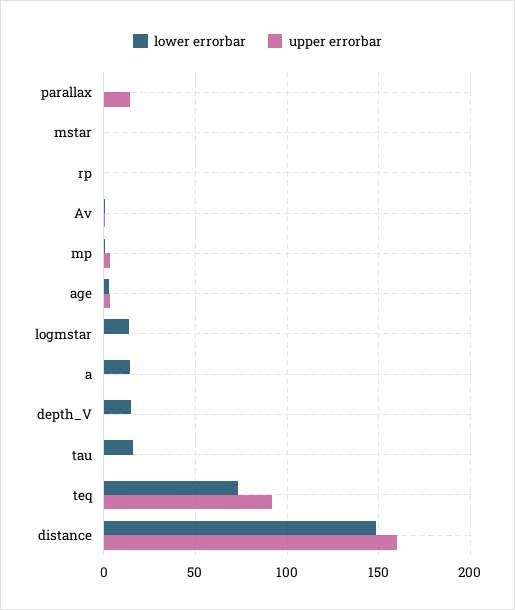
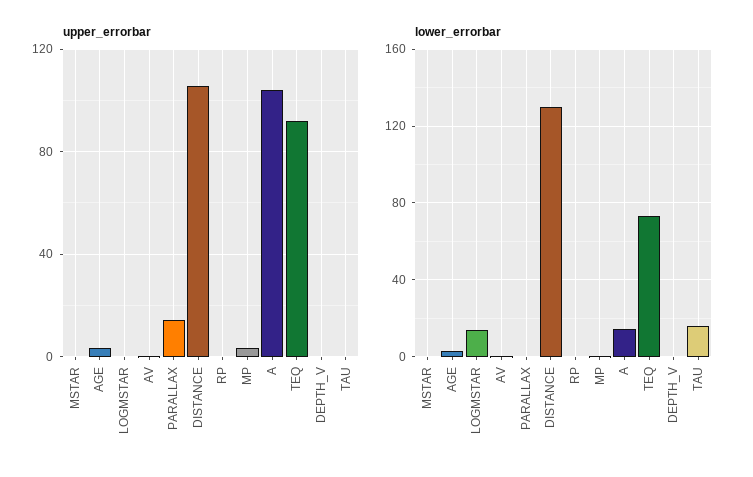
upper errorbar, a: 0 -> 105
lower errorbar, depth_V: 15 -> 0
lower errorbar, distance: 150 -> 130
upper errorbar, distance: 160 -> 105

